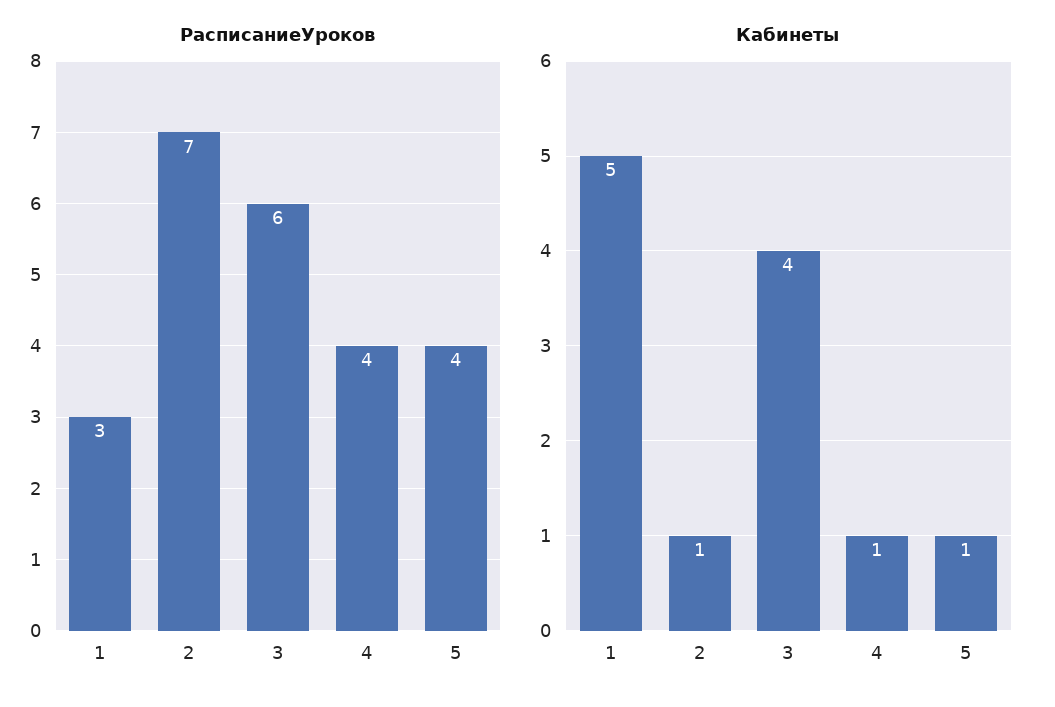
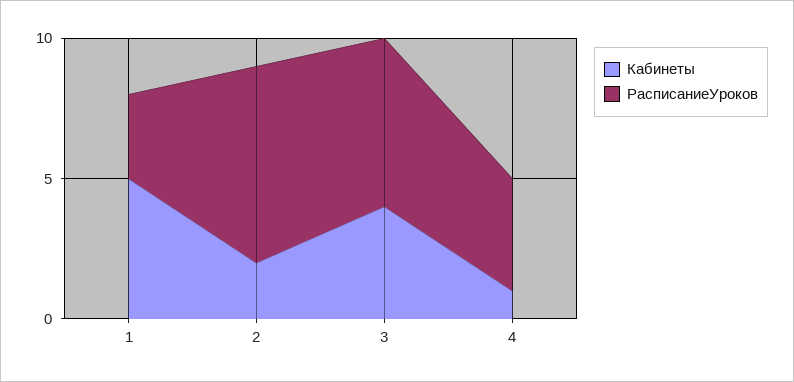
РасписаниеУроков, 5: 4 -> none
Кабинеты, 2: 1 -> 2
Кабинеты, 5: 1 -> none

